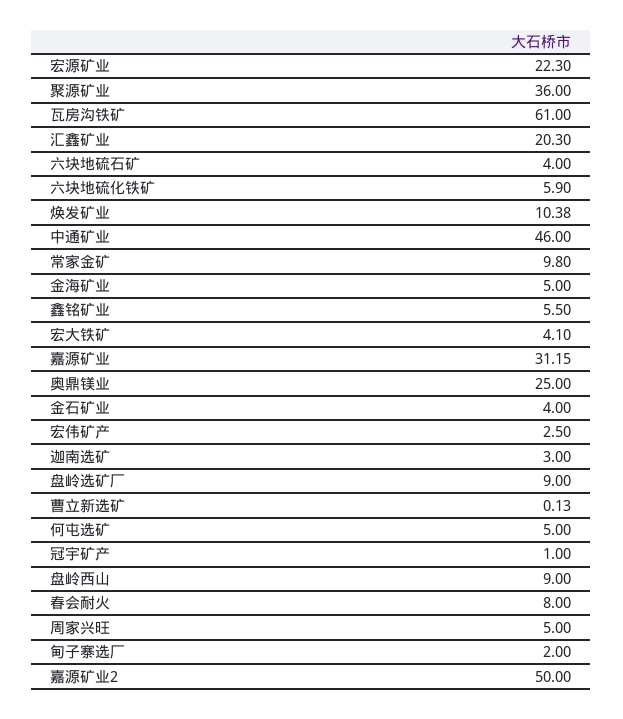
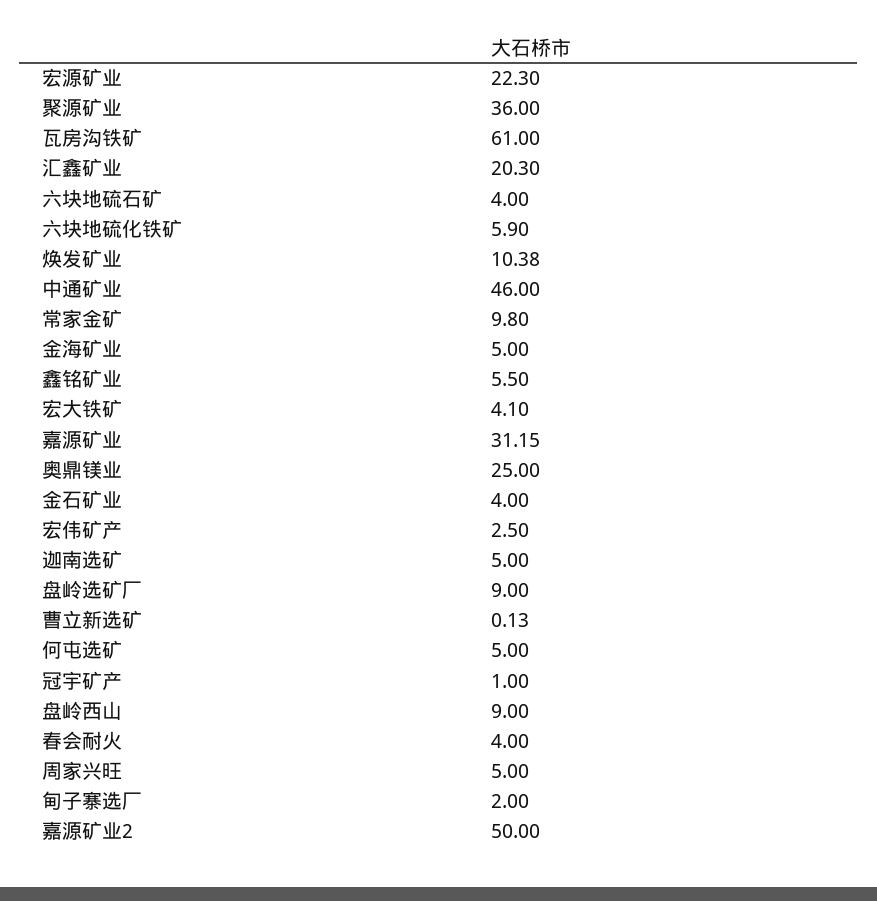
迦南选矿: 3 -> 5
春会耐火: 8 -> 4

